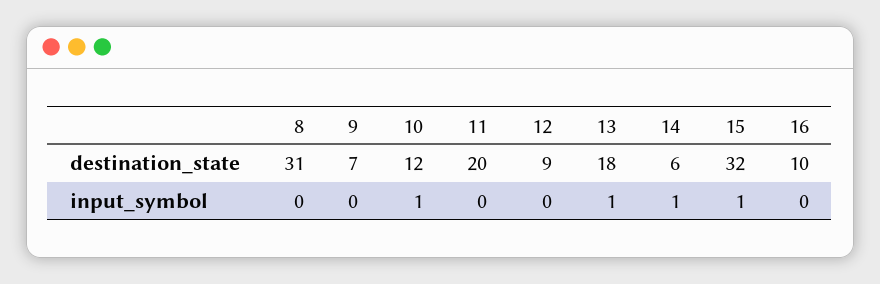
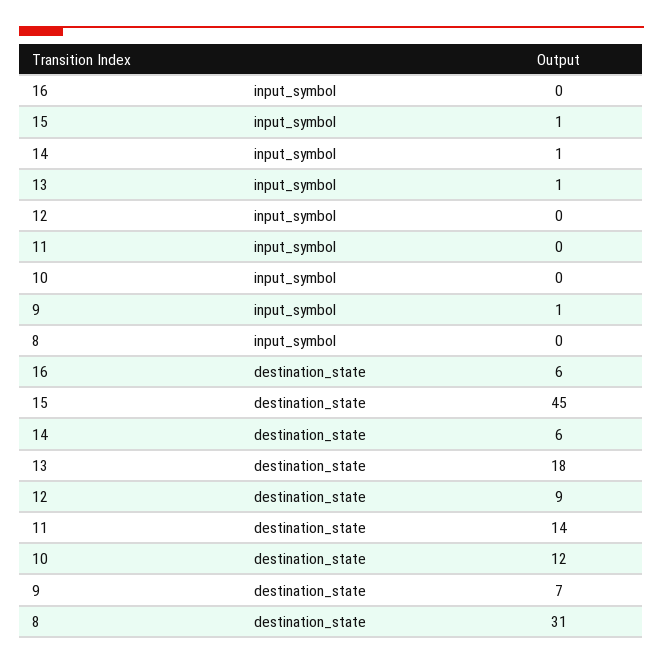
11, destination_state: 20 -> 14
15, destination_state: 32 -> 45
16, destination_state: 10 -> 6
9, input_symbol: 0 -> 1
10, input_symbol: 1 -> 0

